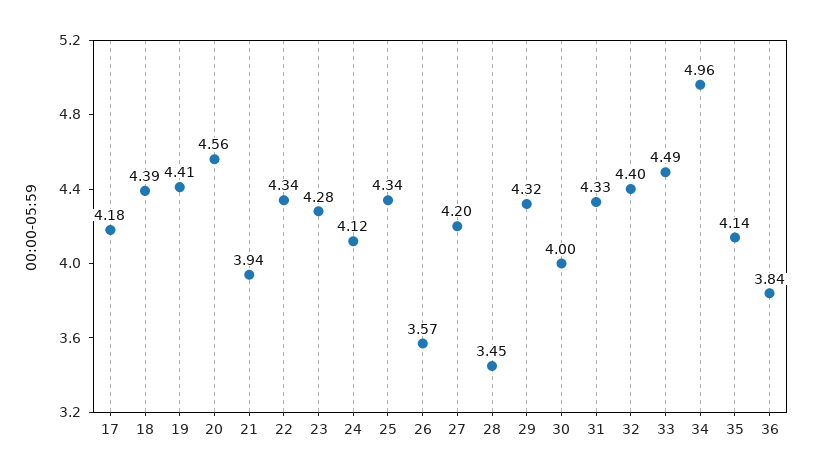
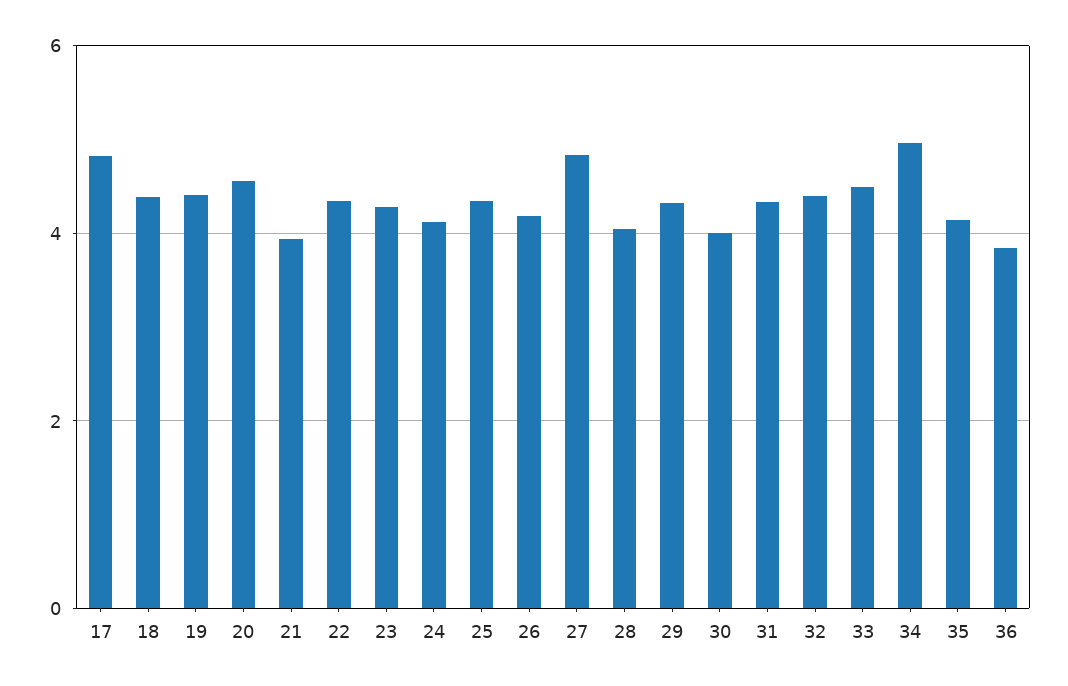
17: 4.18 -> 4.8
26: 3.57 -> 4.2
27: 4.2 -> 4.8
28: 3.45 -> 4

